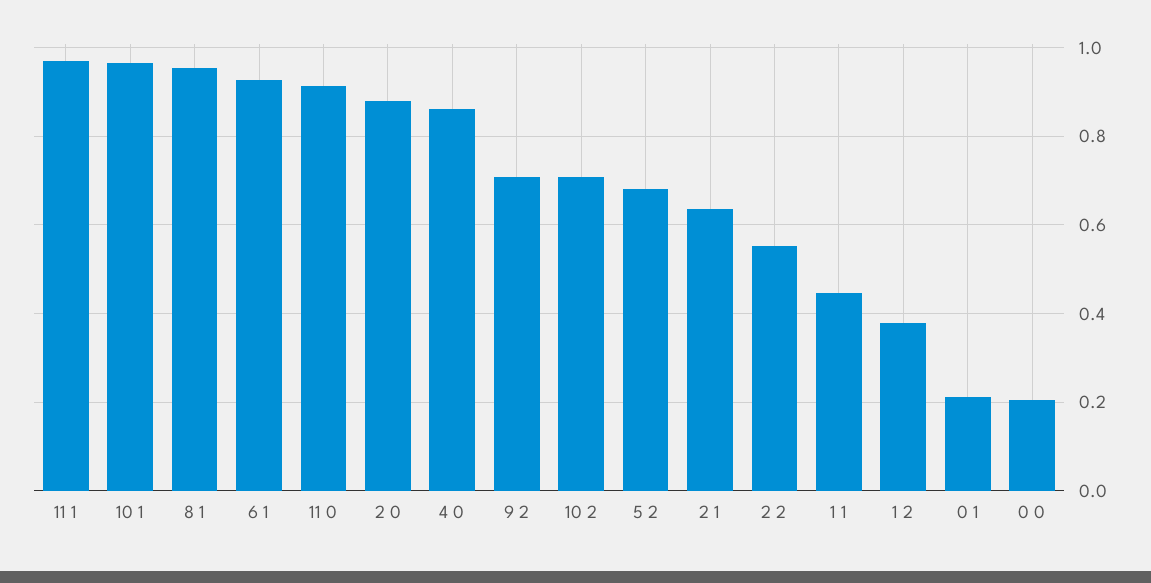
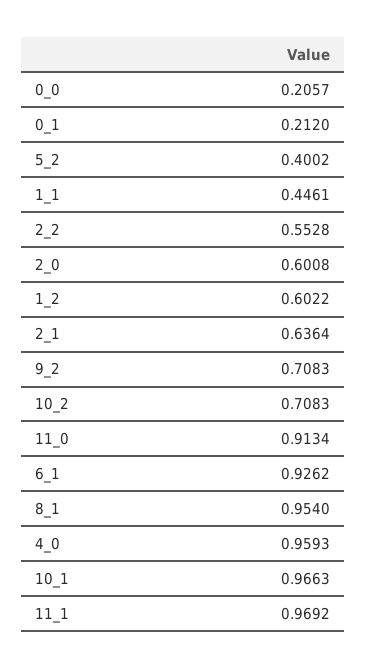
2 0: 0.88 -> 0.6008
4 0: 0.86 -> 0.9593
5 2: 0.68 -> 0.4002
1 2: 0.38 -> 0.6022

